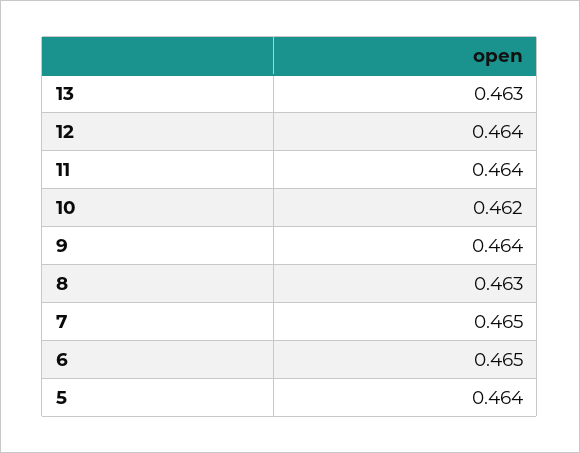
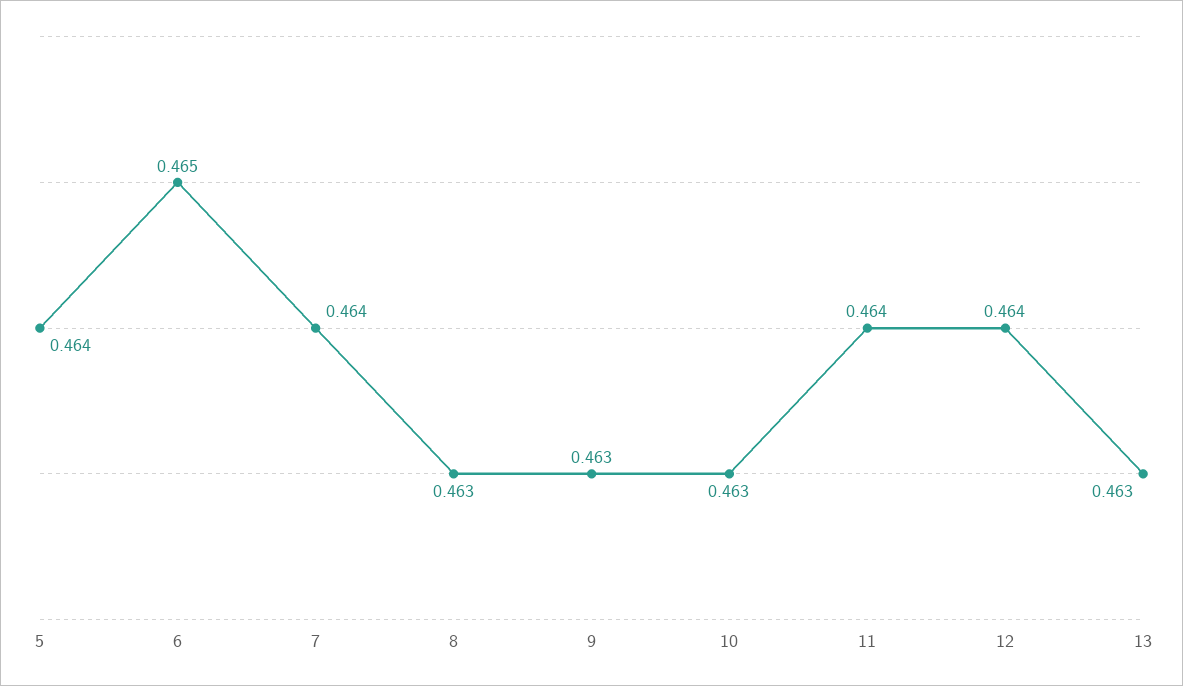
10: 0.462 -> 0.463
9: 0.464 -> 0.463
7: 0.465 -> 0.464

